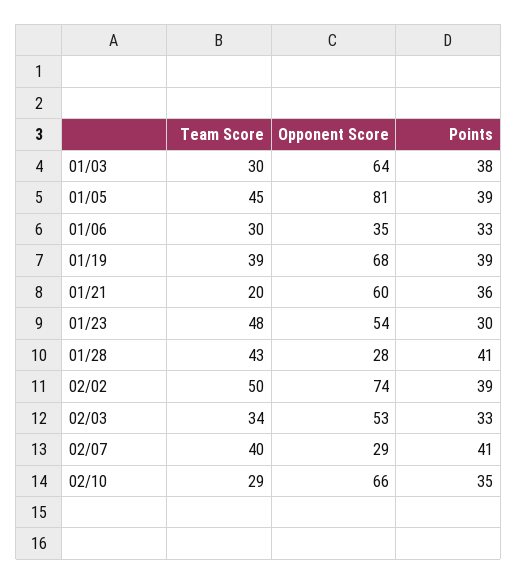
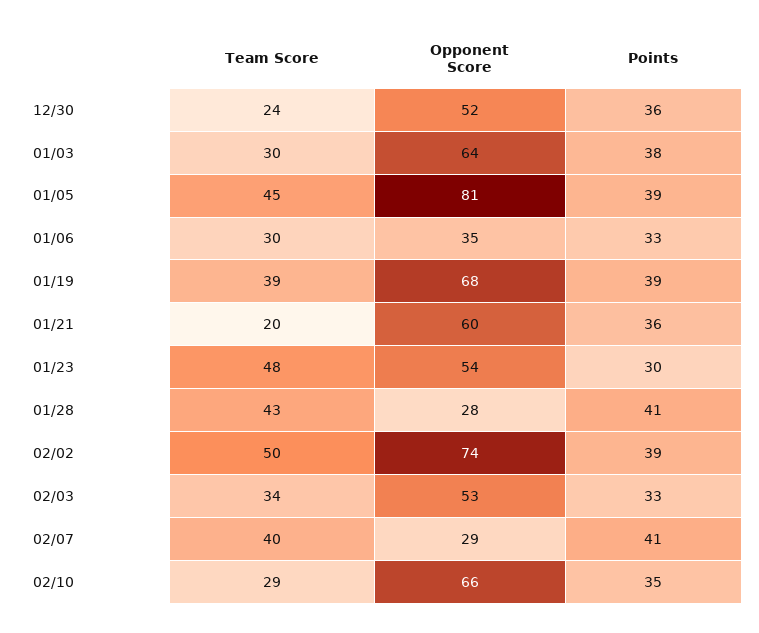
Team Score, 12/30: none -> 24
Opponent Score, 12/30: none -> 52
Points, 12/30: none -> 36

